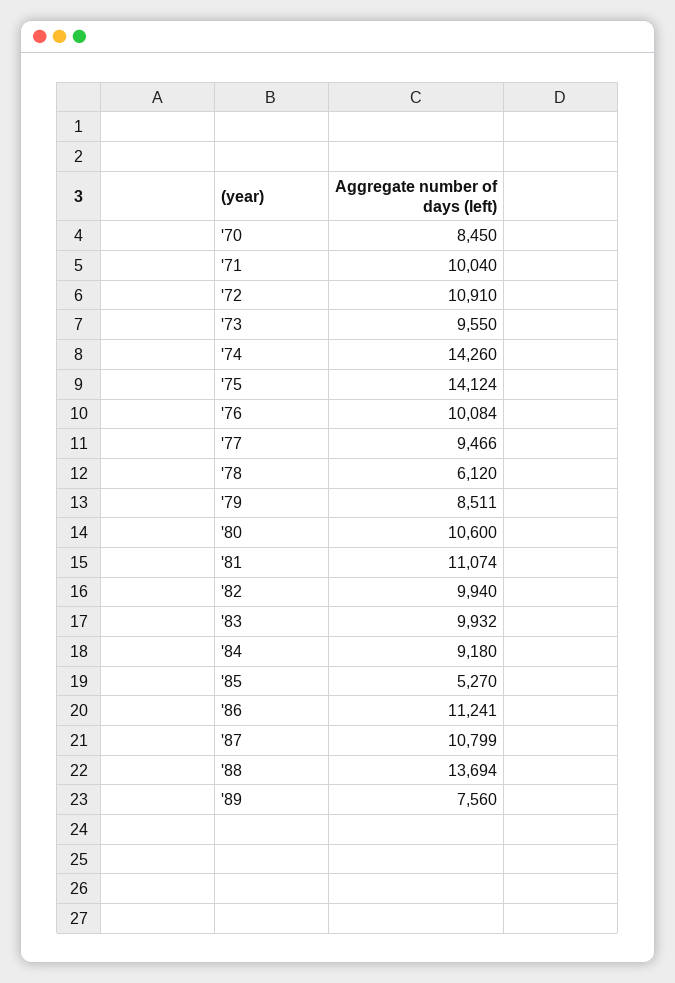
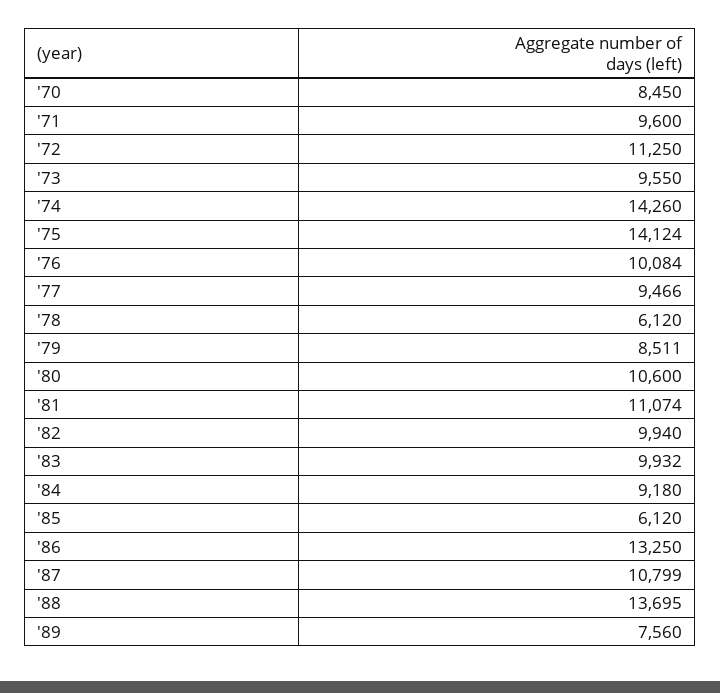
'71: 10040 -> 9600
'72: 10910 -> 11250
'85: 5270 -> 6120
'86: 11241 -> 13250
'88: 13694 -> 13695

